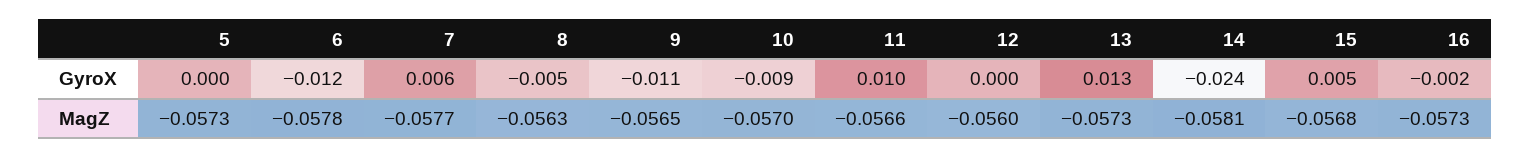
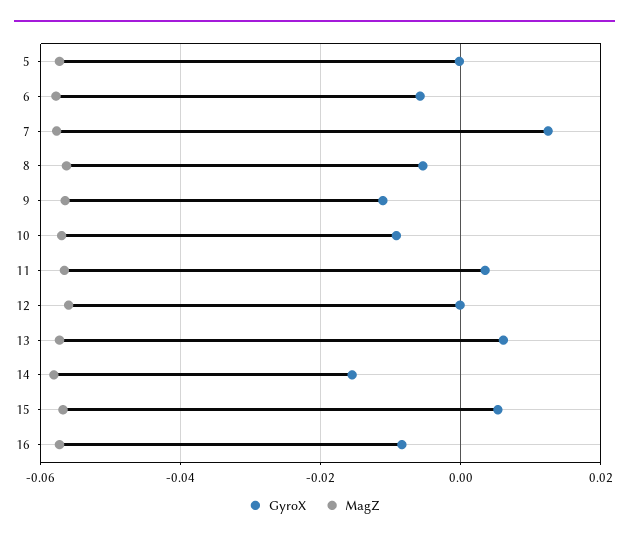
GyroX, 6: -0.012 -> -0.006
GyroX, 7: 0.006 -> 0.012
GyroX, 11: 0.01 -> 0.004
GyroX, 13: 0.013 -> 0.006
GyroX, 14: -0.024 -> -0.016
GyroX, 16: -0.002 -> -0.008

